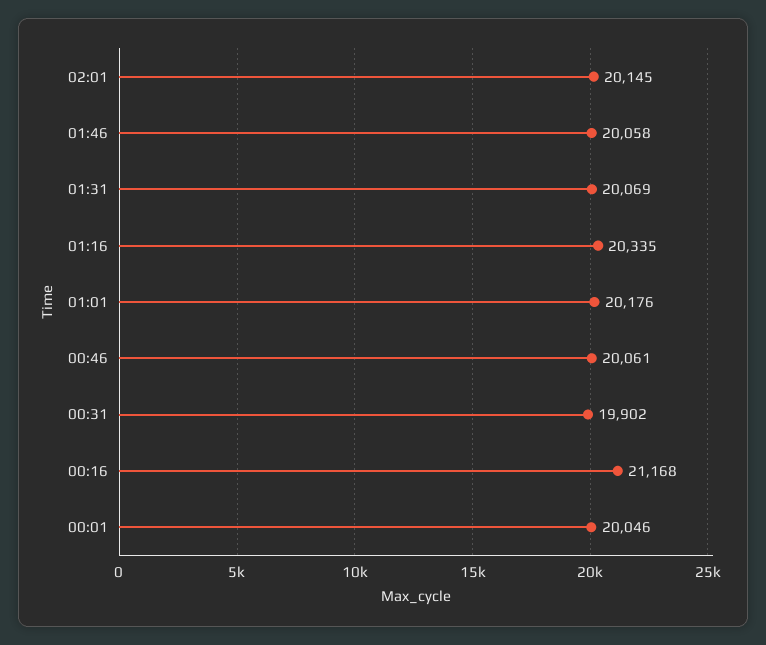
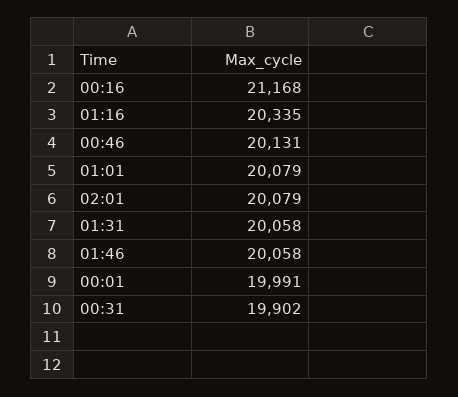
02:01: 20145 -> 20079
01:31: 20069 -> 20058
01:01: 20176 -> 20079
00:46: 20061 -> 20131
00:01: 20046 -> 19991

